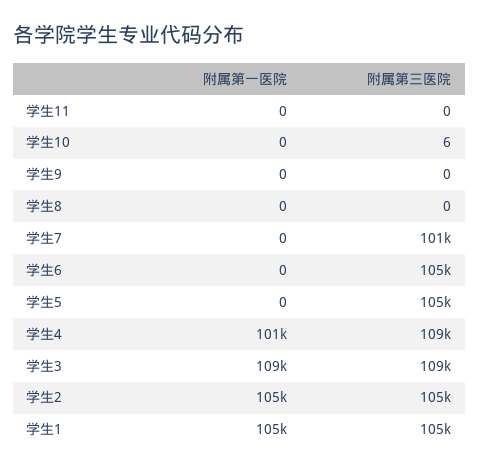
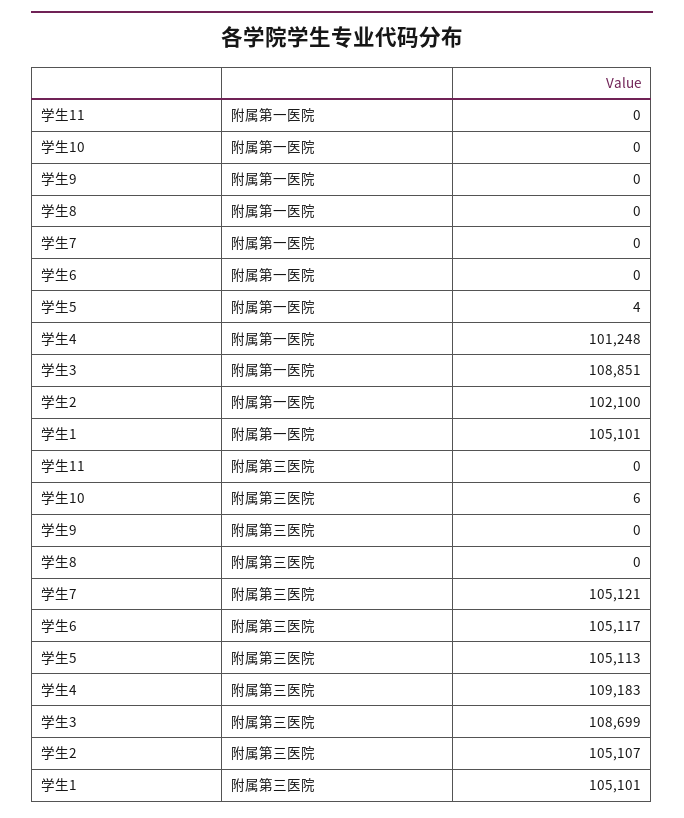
附属第三医院, 学生7: 101000 -> 105121
附属第一医院, 学生5: 0 -> 4
附属第一医院, 学生2: 105000 -> 102100

